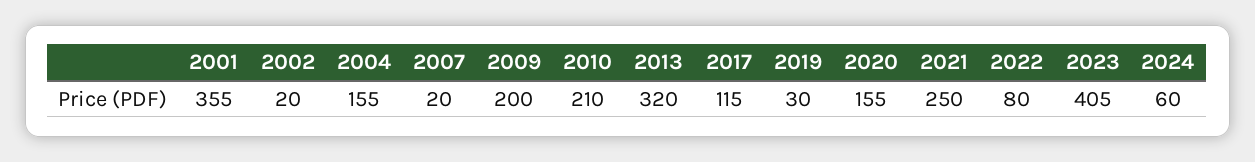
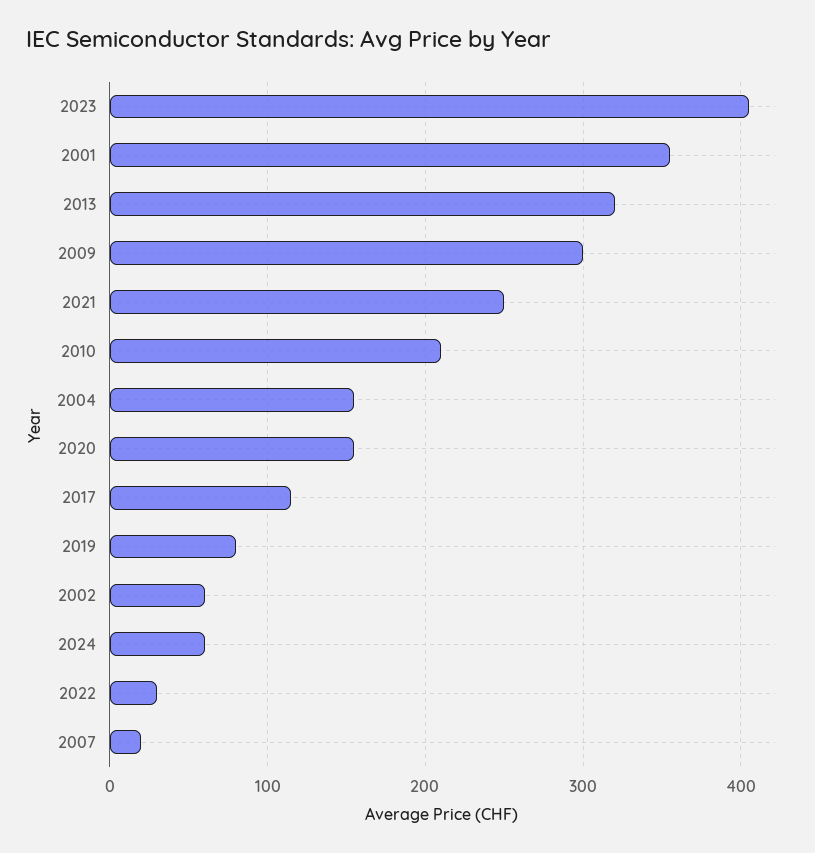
2002: 20 -> 60
2009: 200 -> 300
2019: 30 -> 80
2022: 80 -> 30

